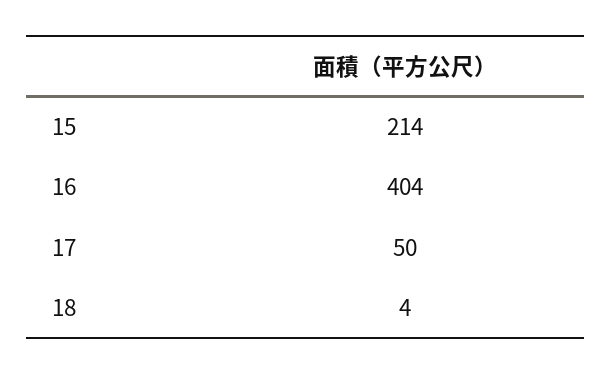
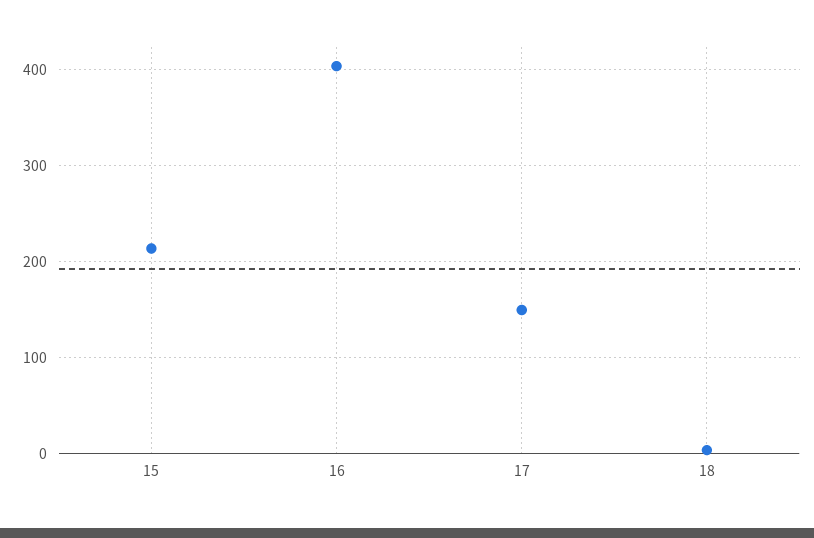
17: 50 -> 150

